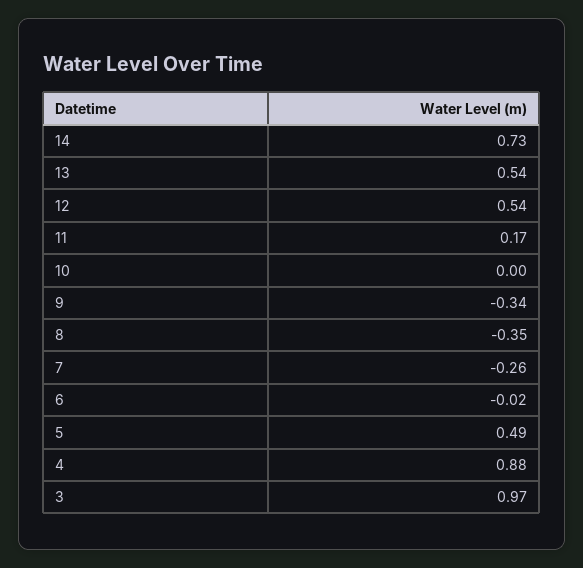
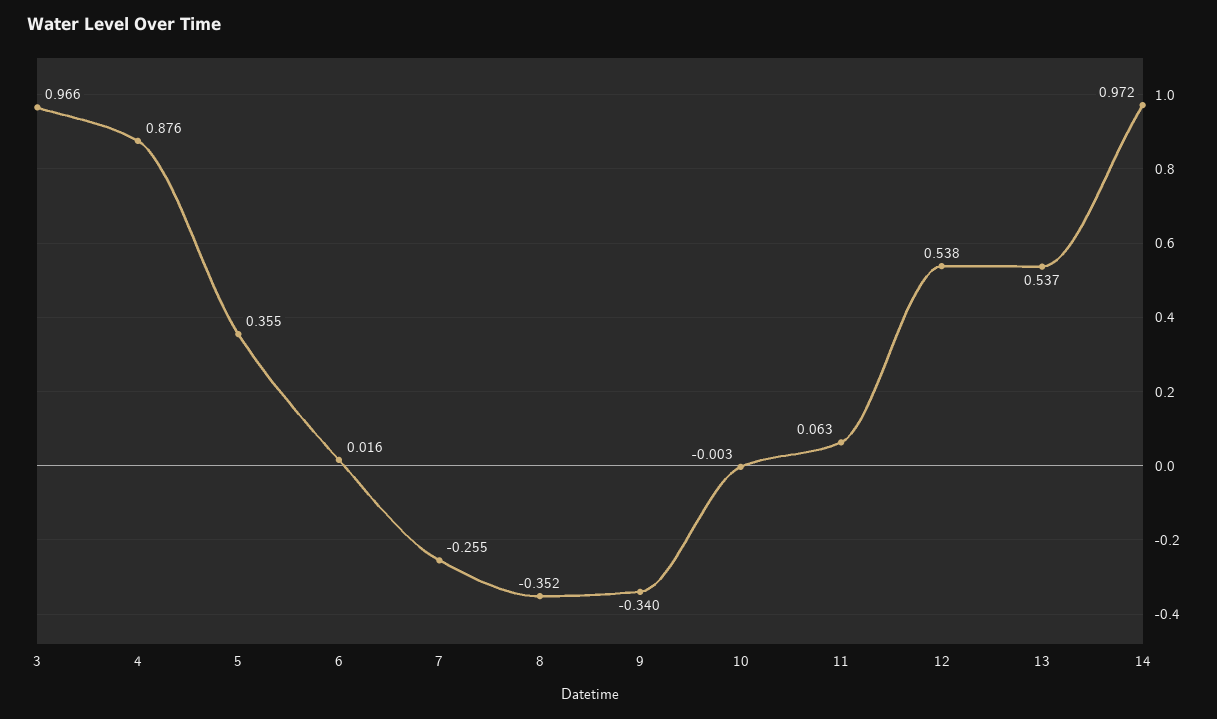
14: 0.73 -> 0.972
11: 0.17 -> 0.063
6: -0.02 -> 0.016
5: 0.49 -> 0.355

